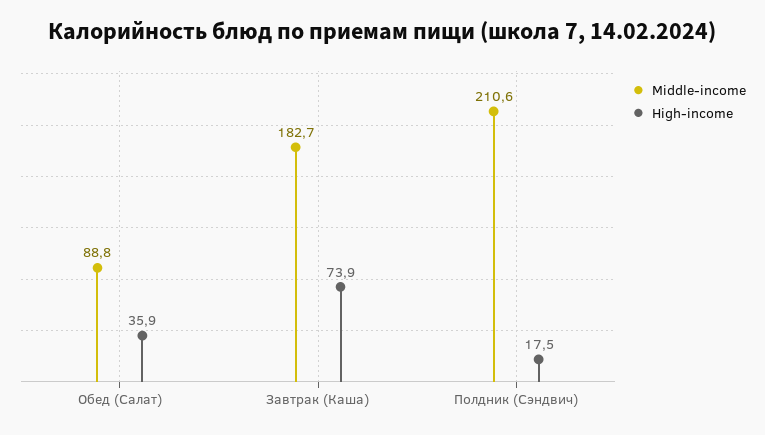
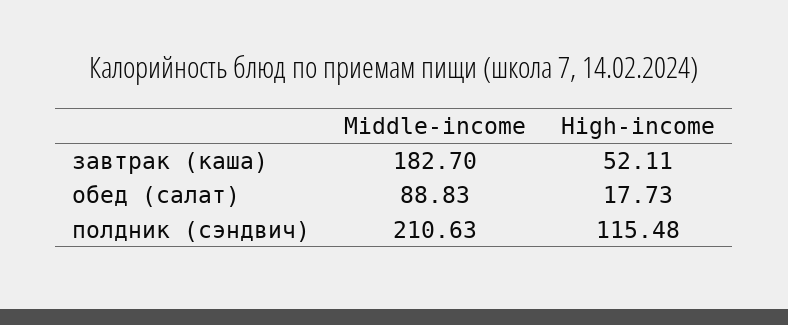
High-income, Обед (Салат): 35.9 -> 17.73
High-income, Завтрак (Каша): 73.9 -> 52.11
High-income, Полдник (Сэндвич): 17.5 -> 115.48

